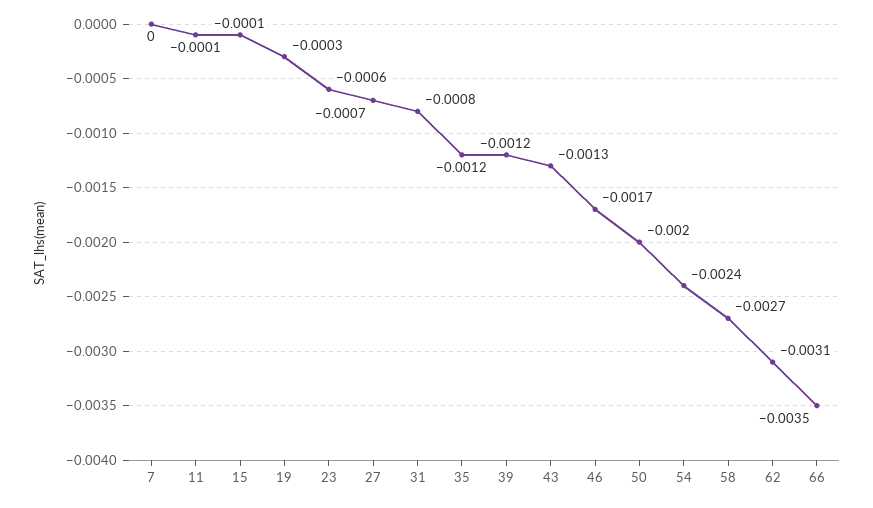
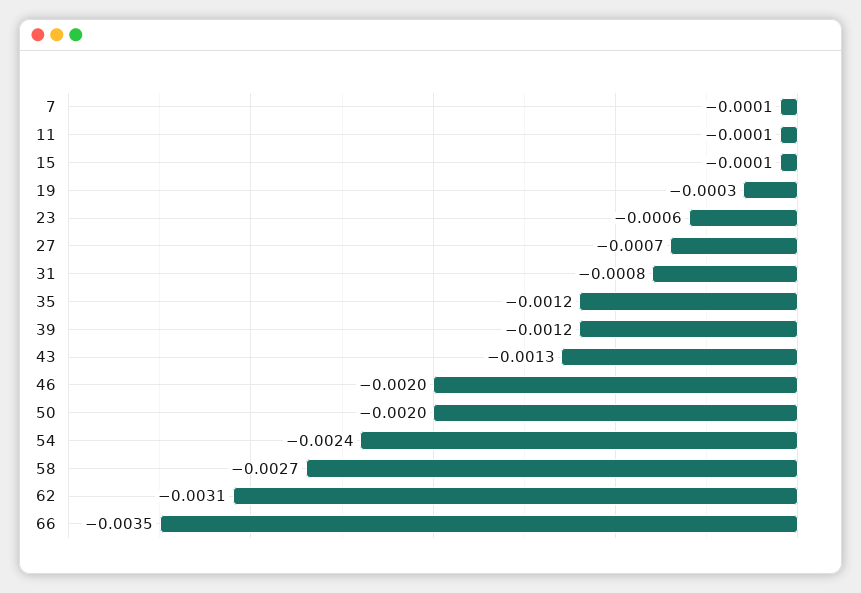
7: 0 -> -0.0001
46: -0.0017 -> -0.002

